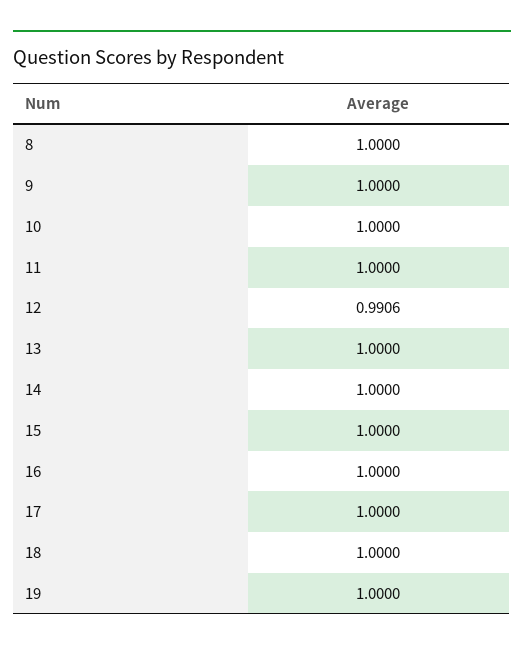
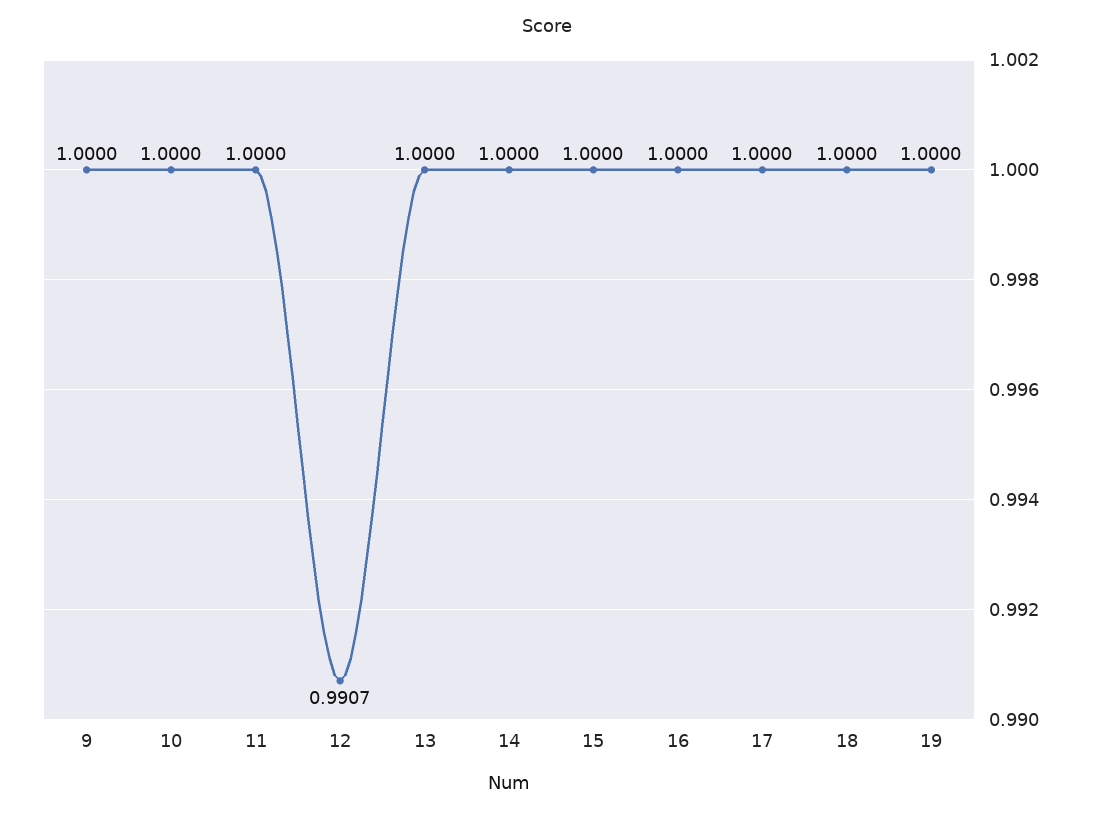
8: 1 -> none
12: 0.9906 -> 0.9907

